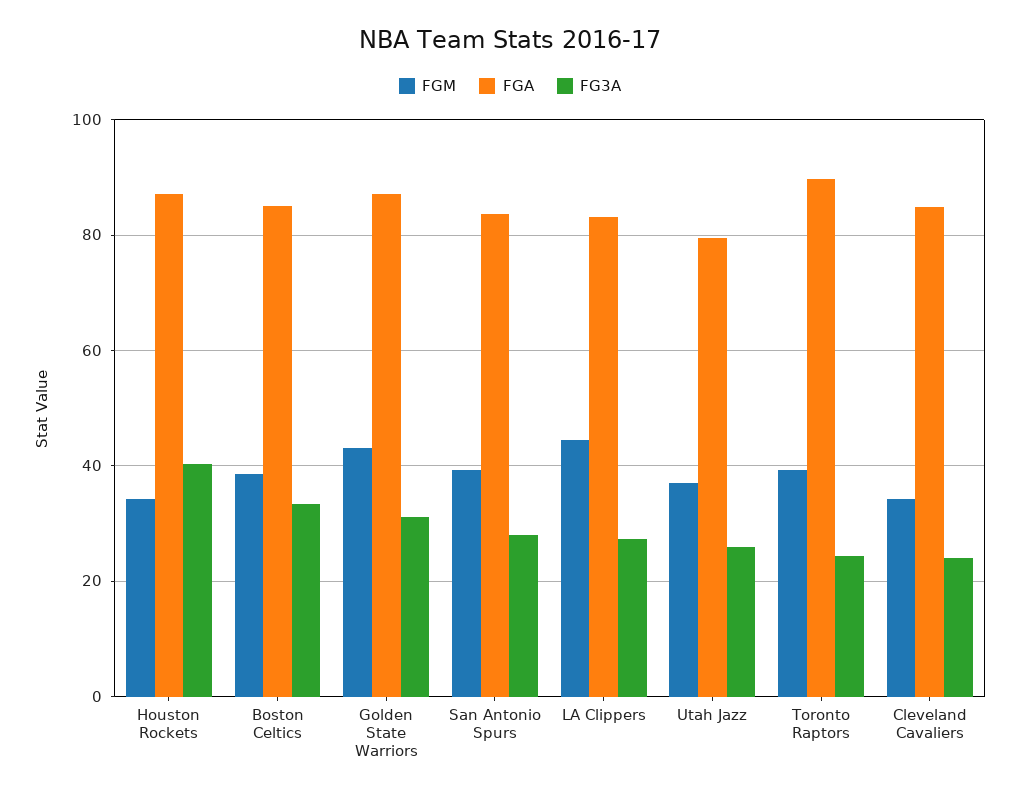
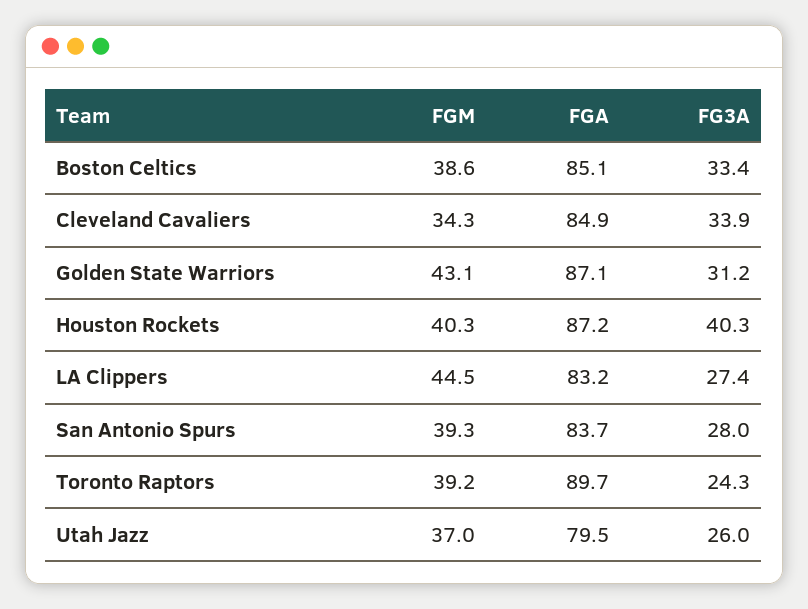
FGM, Houston Rockets: 34 -> 40.3
FG3A, Cleveland Cavaliers: 24 -> 33.9

